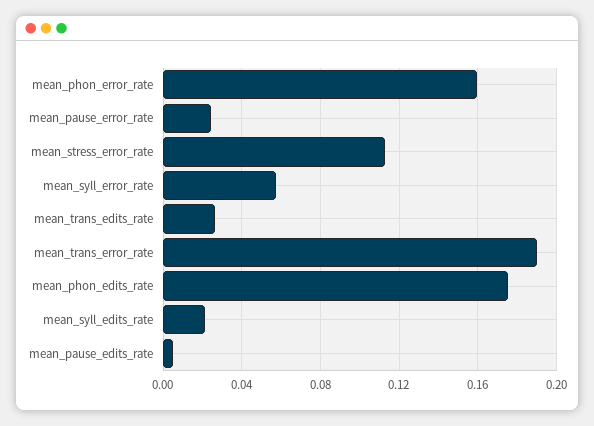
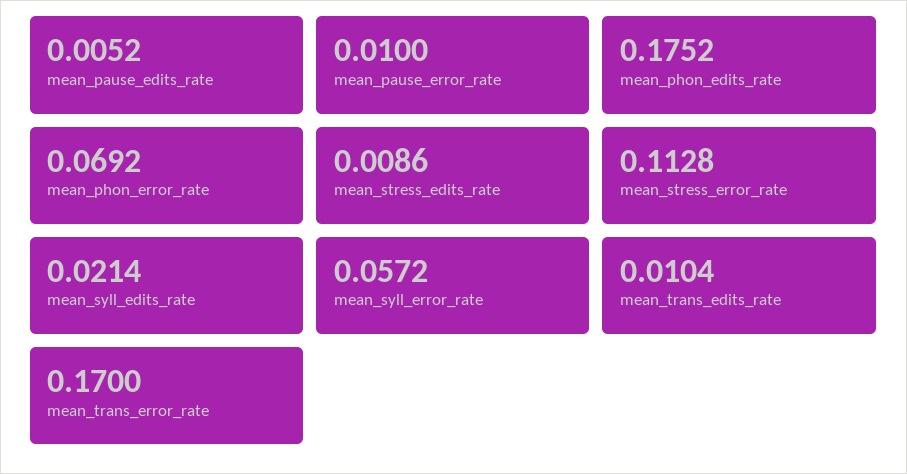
mean_phon_error_rate: 0.16 -> 0.0692
mean_pause_error_rate: 0.025 -> 0.01
mean_trans_edits_rate: 0.025 -> 0.0104
mean_trans_error_rate: 0.19 -> 0.17
mean_stress_edits_rate: none -> 0.0086

